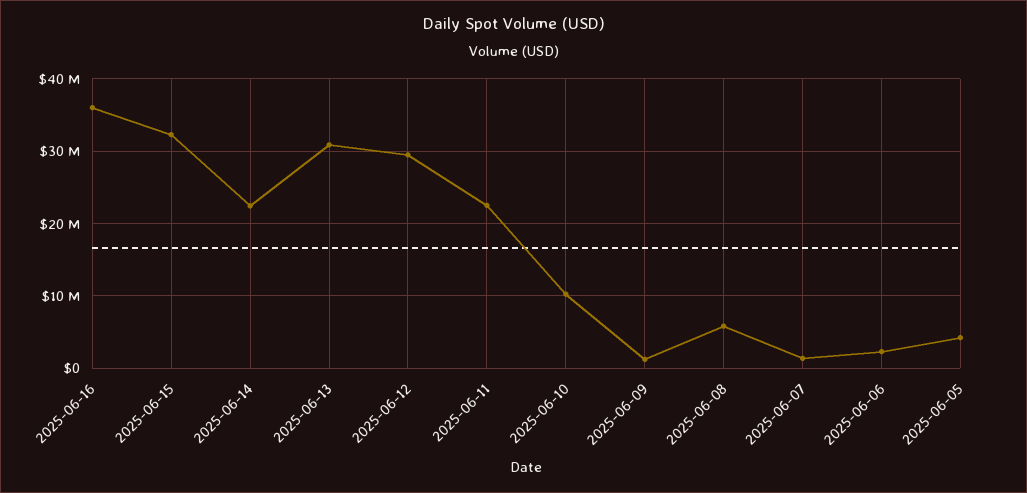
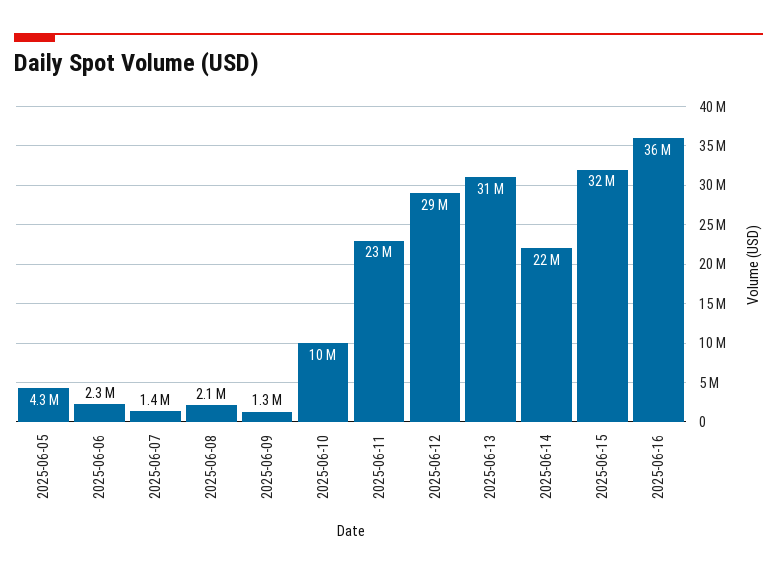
2025-06-08: 6000000 -> 2100000

